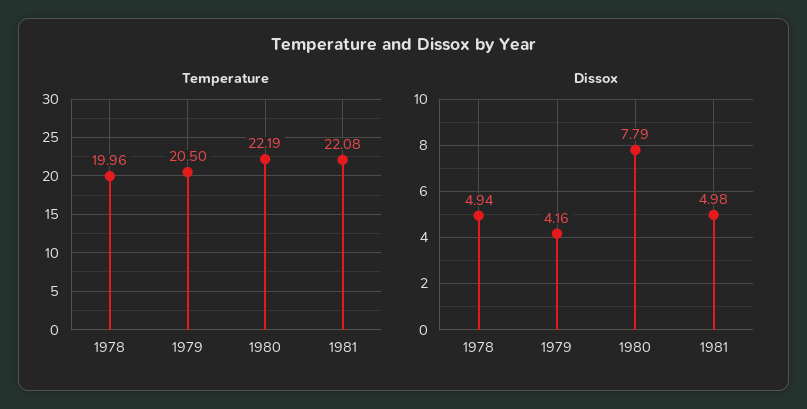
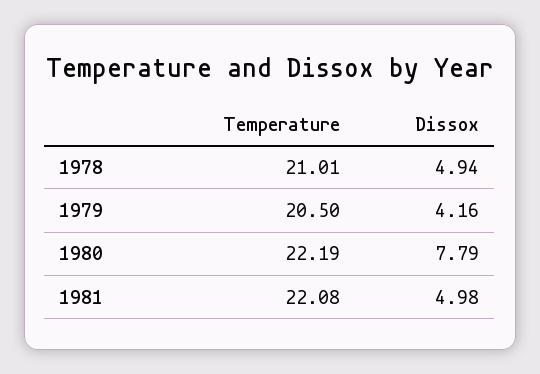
Temperature, 1978: 19.96 -> 21.01

